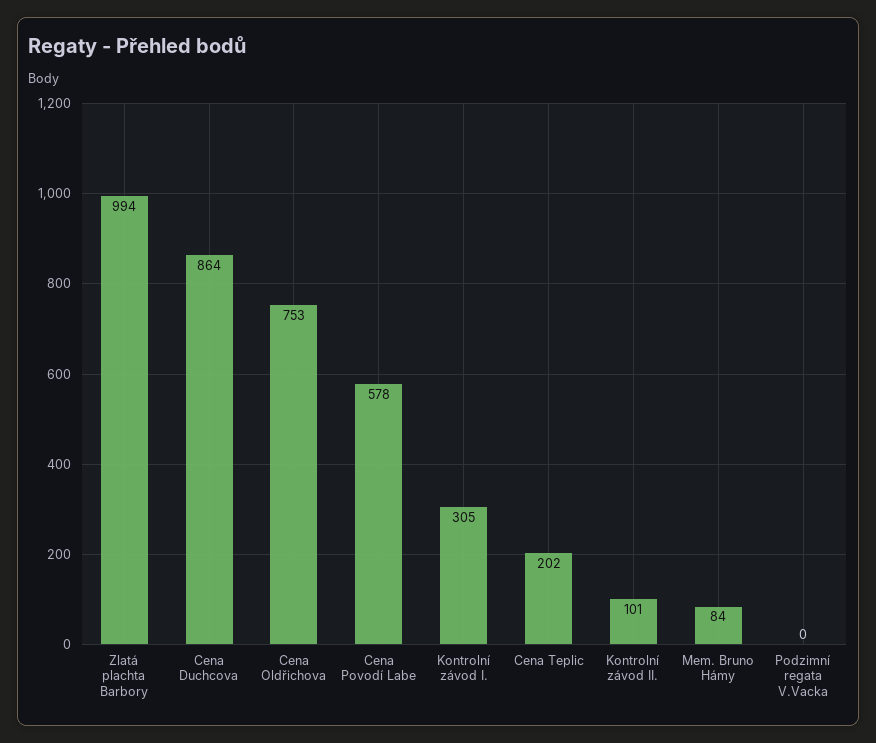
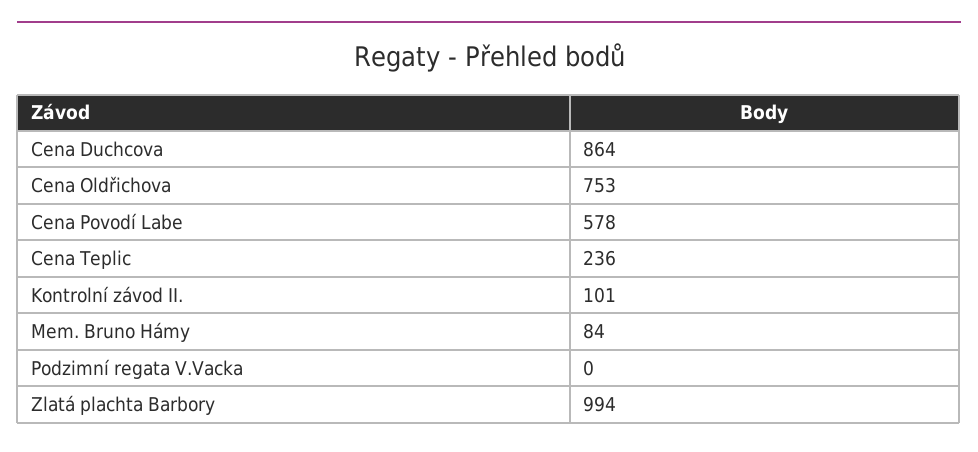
Kontrolní závod I.: 305 -> none
Cena Teplic: 202 -> 236

